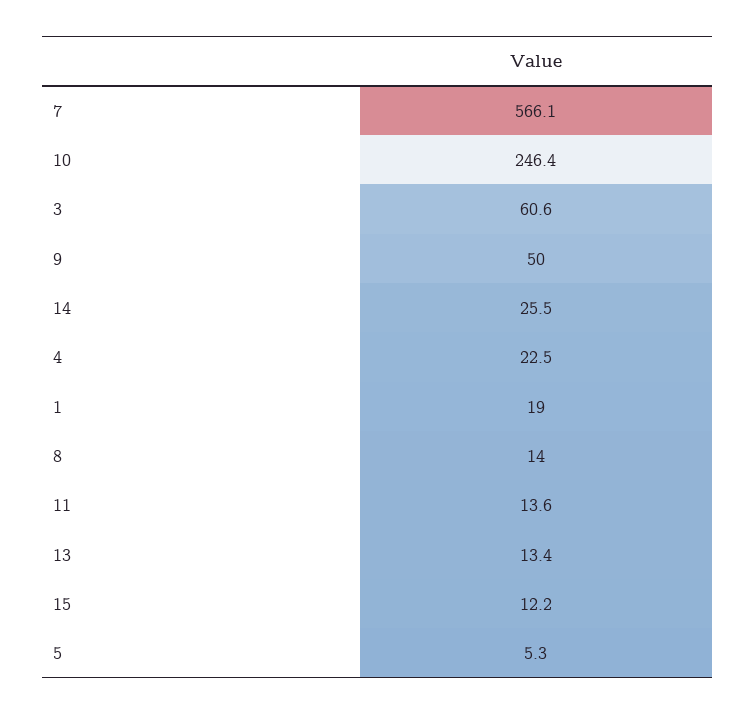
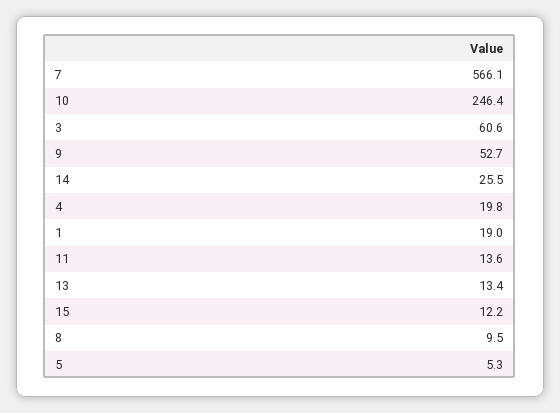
9: 50 -> 52.7
4: 22.5 -> 19.8
8: 14 -> 9.5

